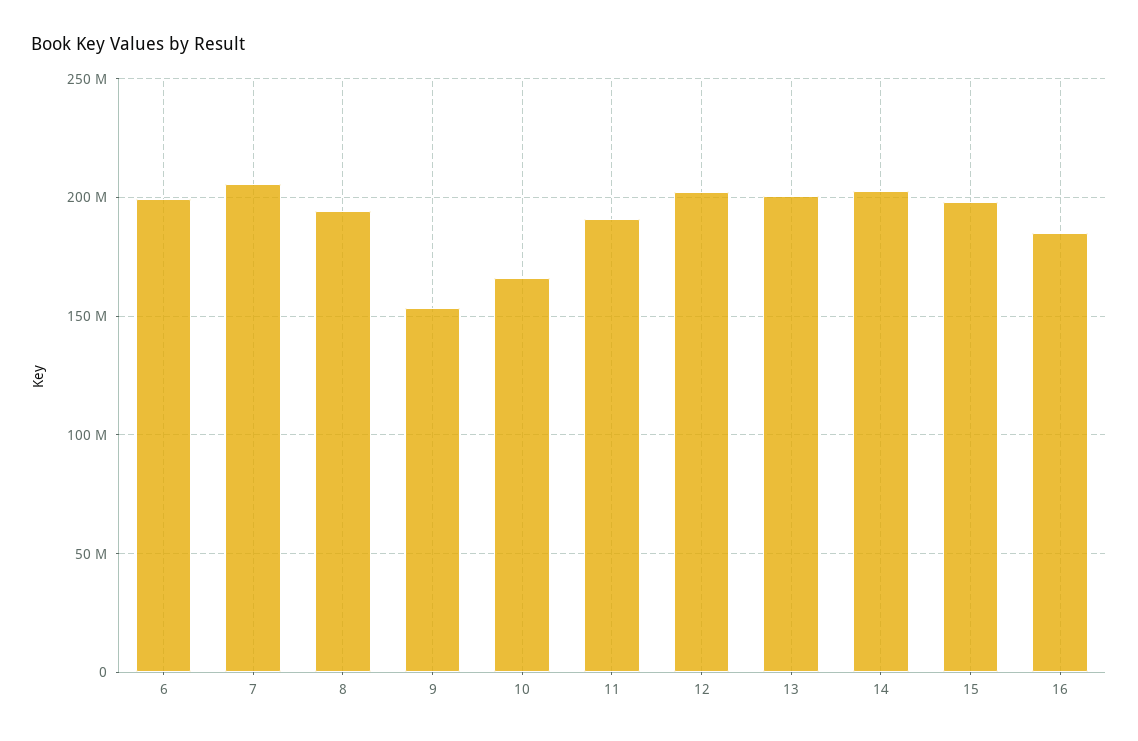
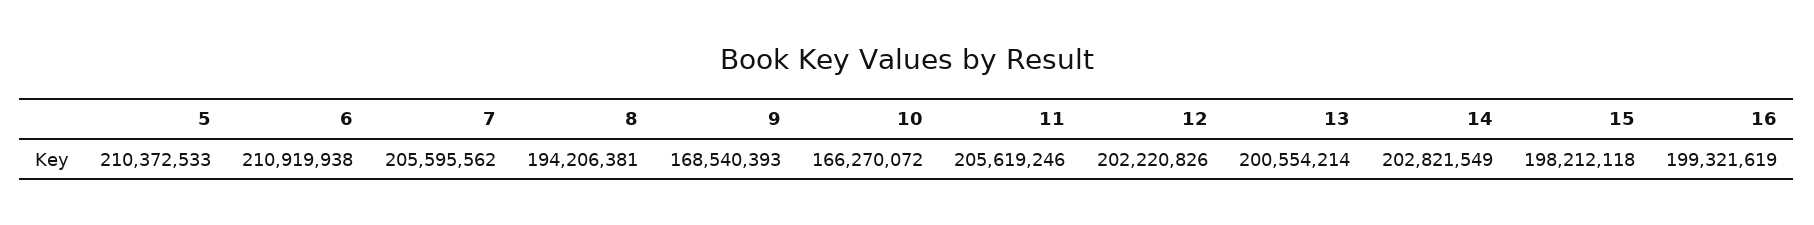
6: 200000000 -> 210919938
9: 155000000 -> 168540393
11: 190000000 -> 205619246
16: 185000000 -> 199321619
5: none -> 210372533

